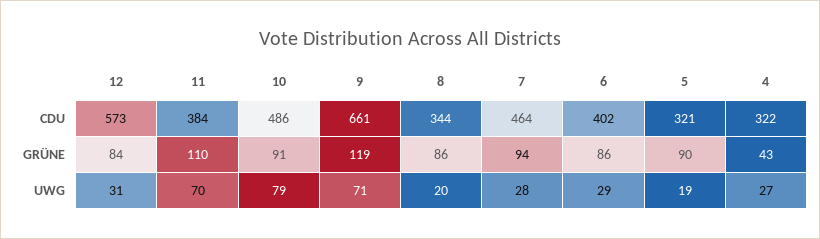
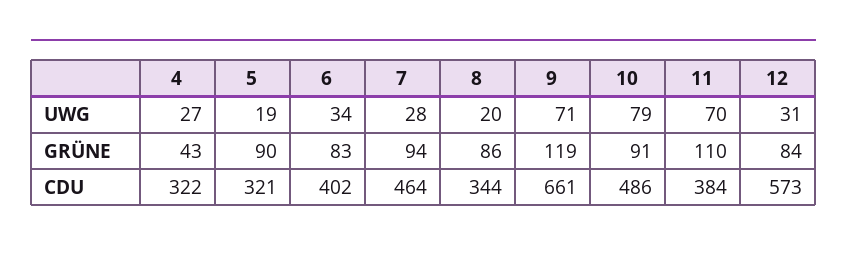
6, GRÜNE: 86 -> 83
6, UWG: 29 -> 34

